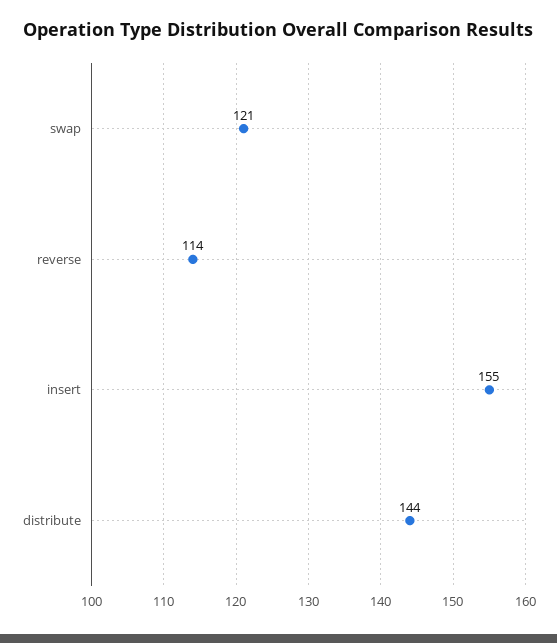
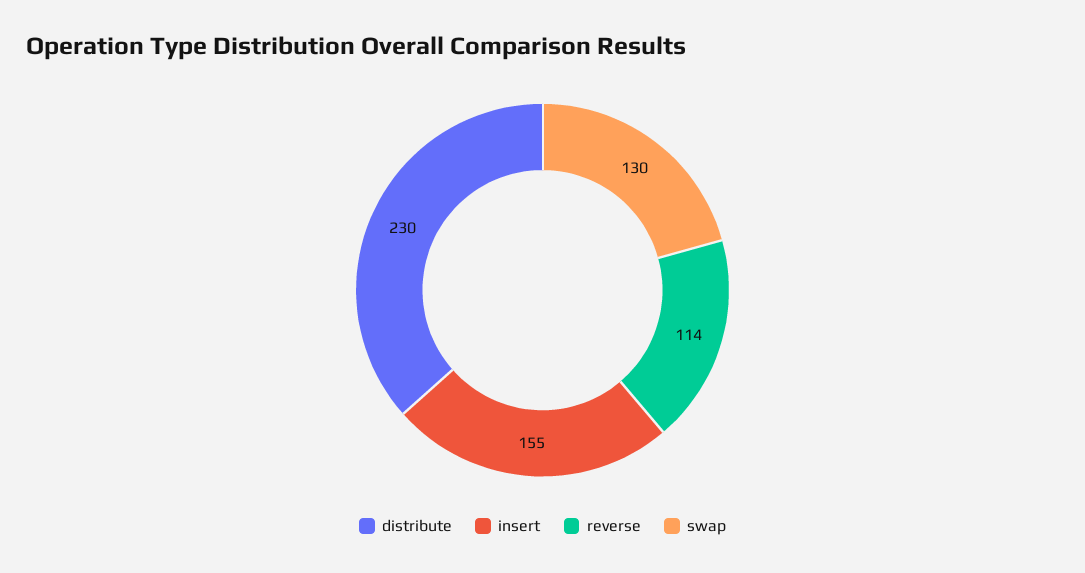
swap: 121 -> 130
distribute: 144 -> 230

